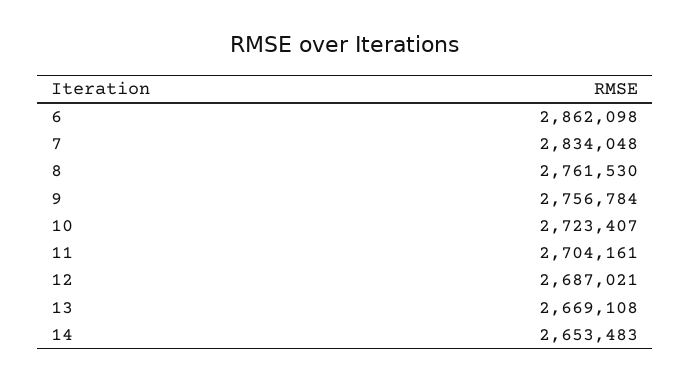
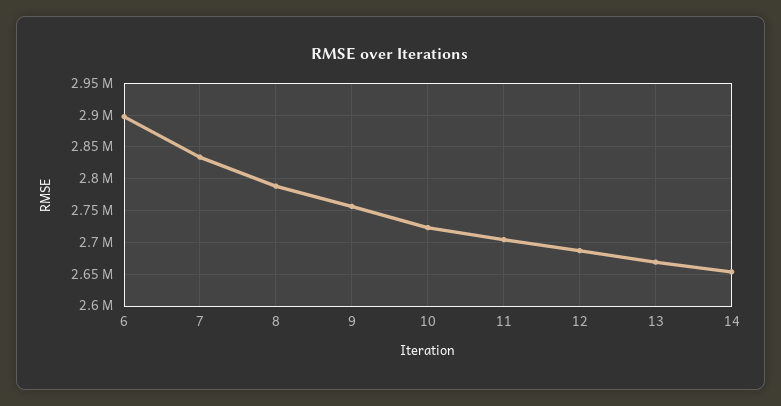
6: 2862098 -> 2900000
8: 2761530 -> 2790000

